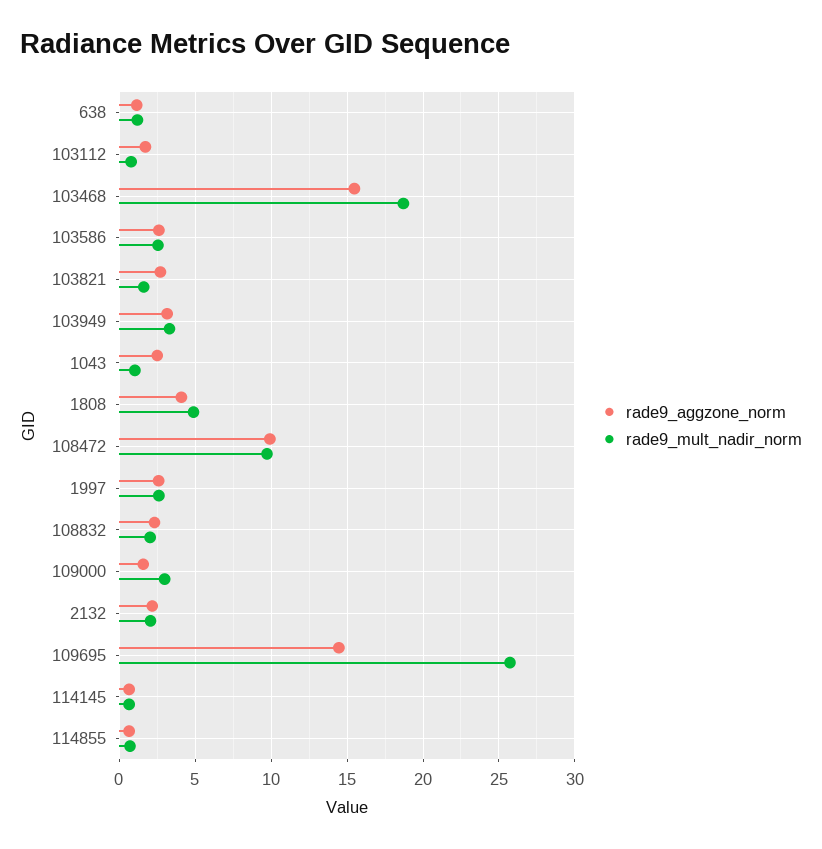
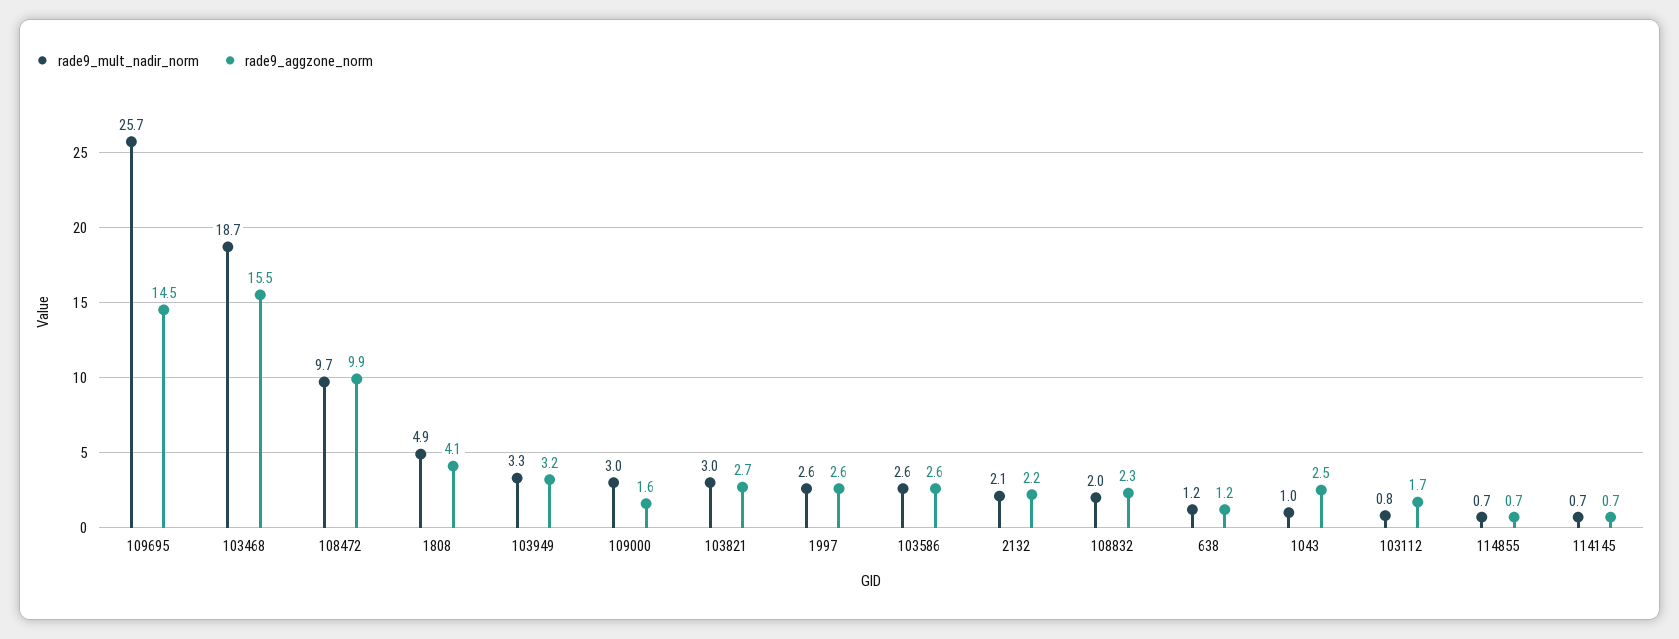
rade9_mult_nadir_norm, 103821: 1.5 -> 3

